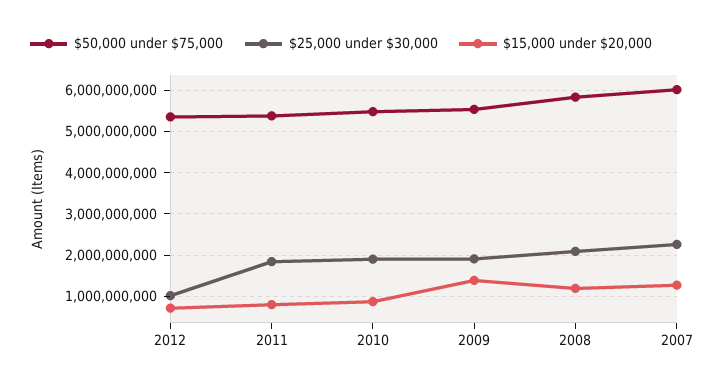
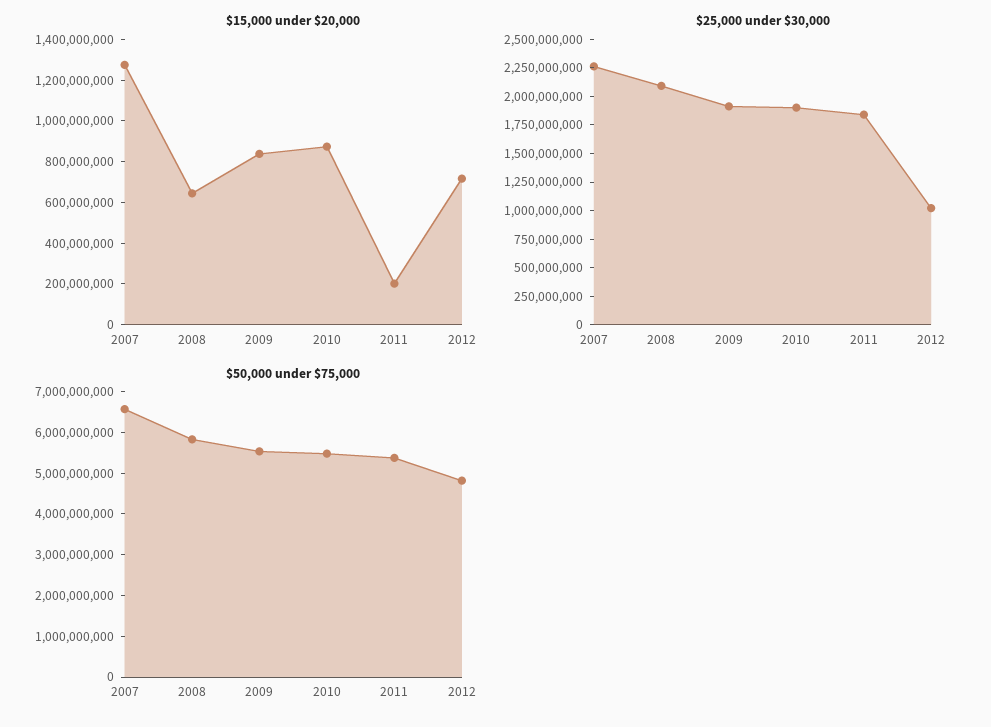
$50,000 under $75,000, 2012: 5400000000 -> 4800000000
$15,000 under $20,000, 2011: 800000000 -> 200000000
$15,000 under $20,000, 2009: 1400000000 -> 850000000
$15,000 under $20,000, 2008: 1200000000 -> 650000000
$50,000 under $75,000, 2007: 6000000000 -> 6600000000

